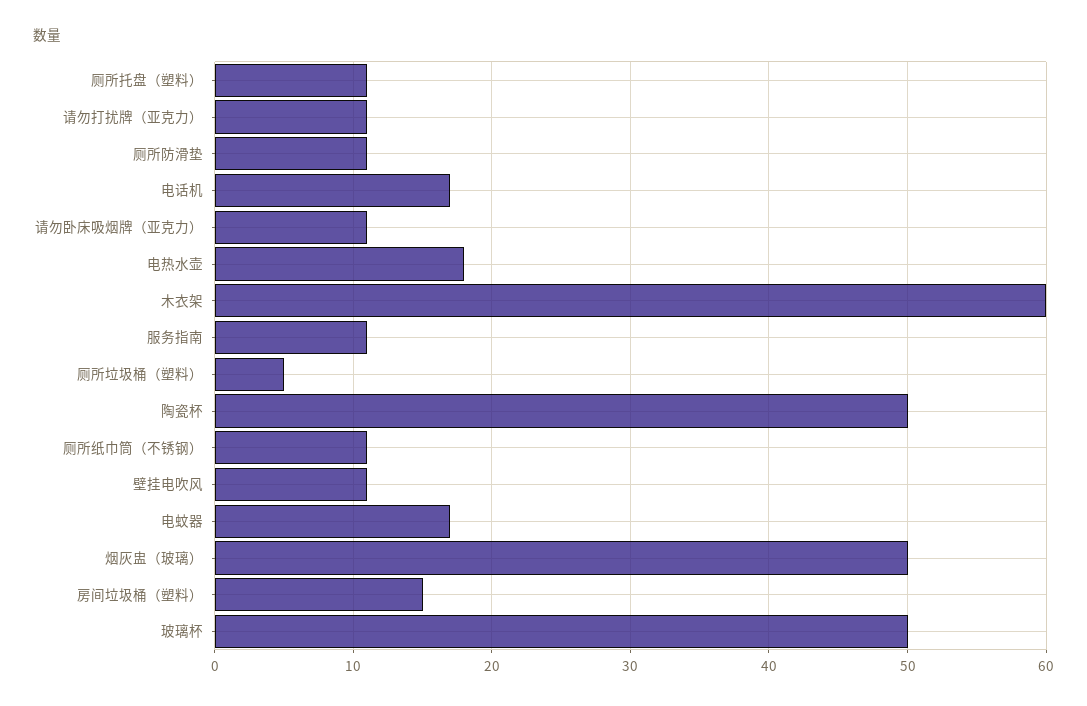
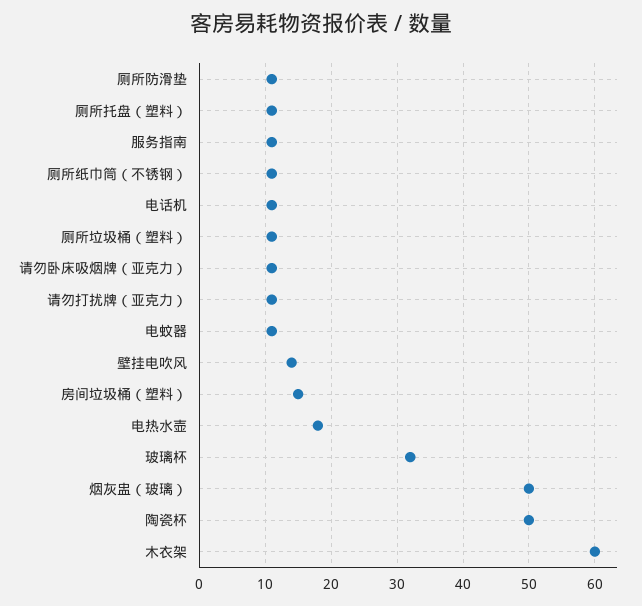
电话机: 17 -> 11
厕所垃圾桶（塑料）: 5 -> 11
壁挂电吹风: 11 -> 14
电蚊器: 17 -> 11
玻璃杯: 50 -> 32

